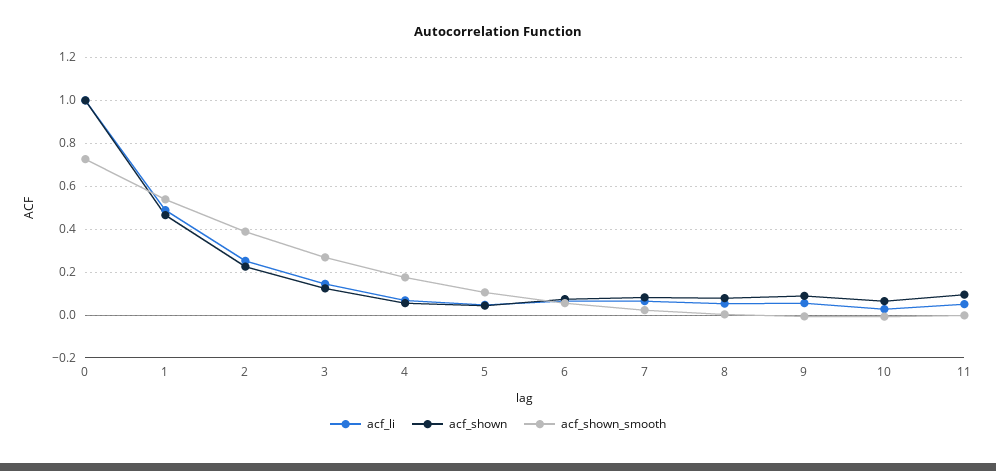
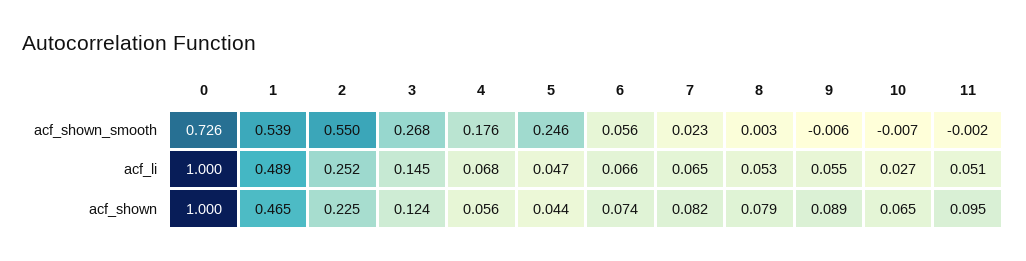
acf_shown_smooth, 2: 0.4 -> 0.55
acf_shown_smooth, 5: 0.1 -> 0.246

